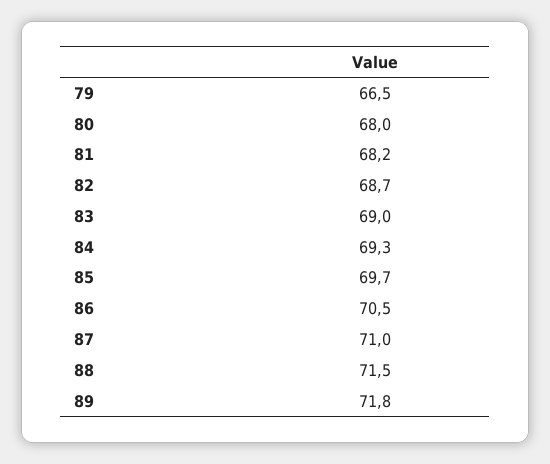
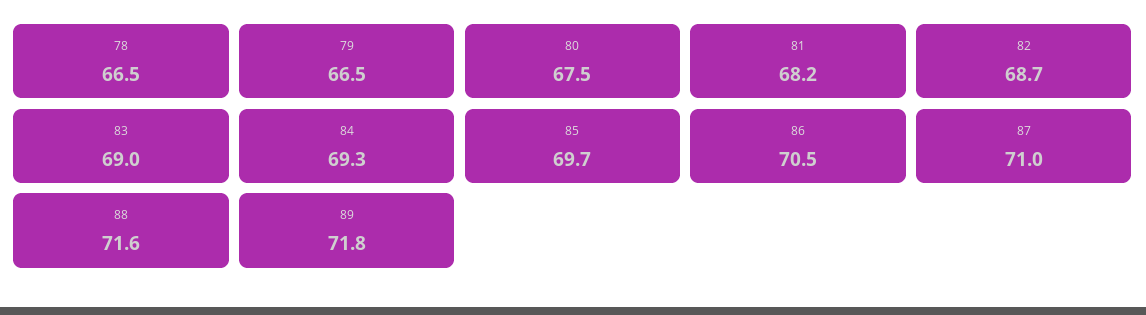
80: 68 -> 67.5
88: 71.5 -> 71.6
78: none -> 66.5

